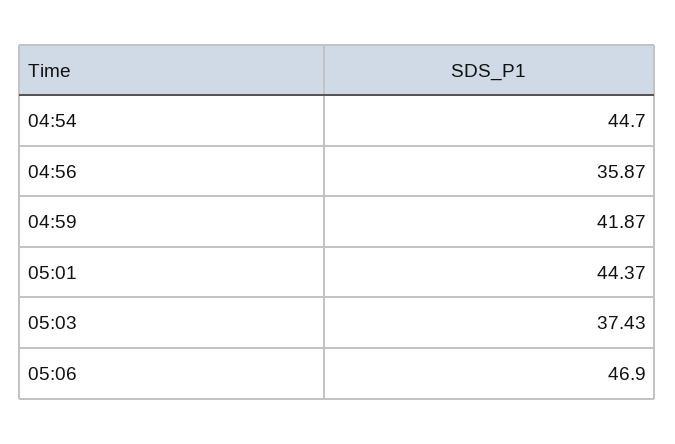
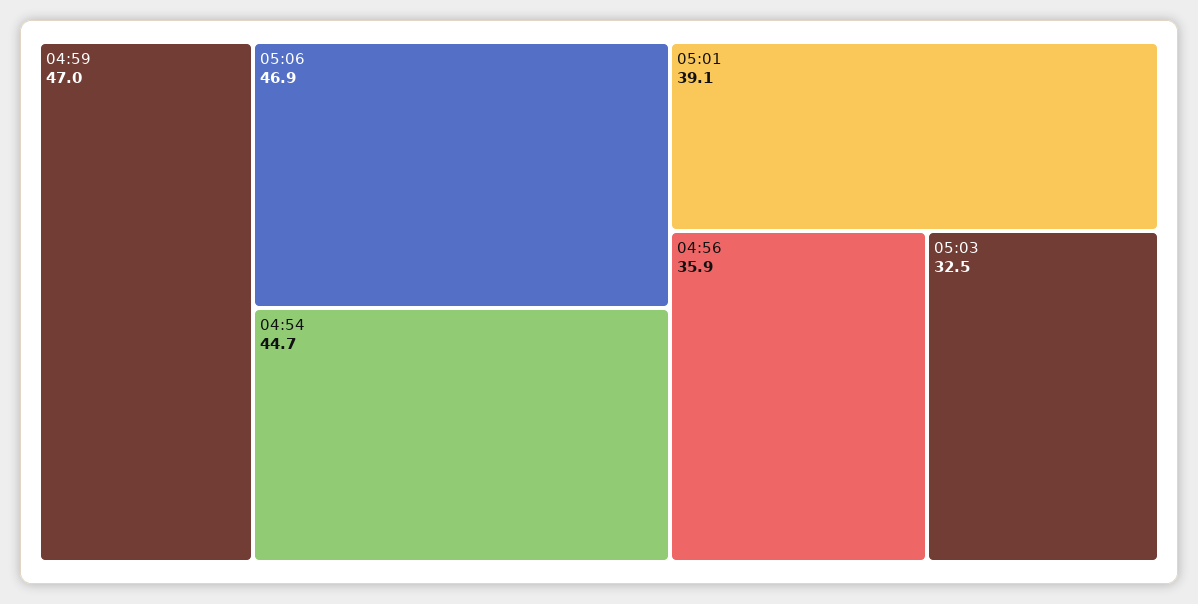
04:59: 41.87 -> 47
05:01: 44.37 -> 39.1
05:03: 37.43 -> 32.5

